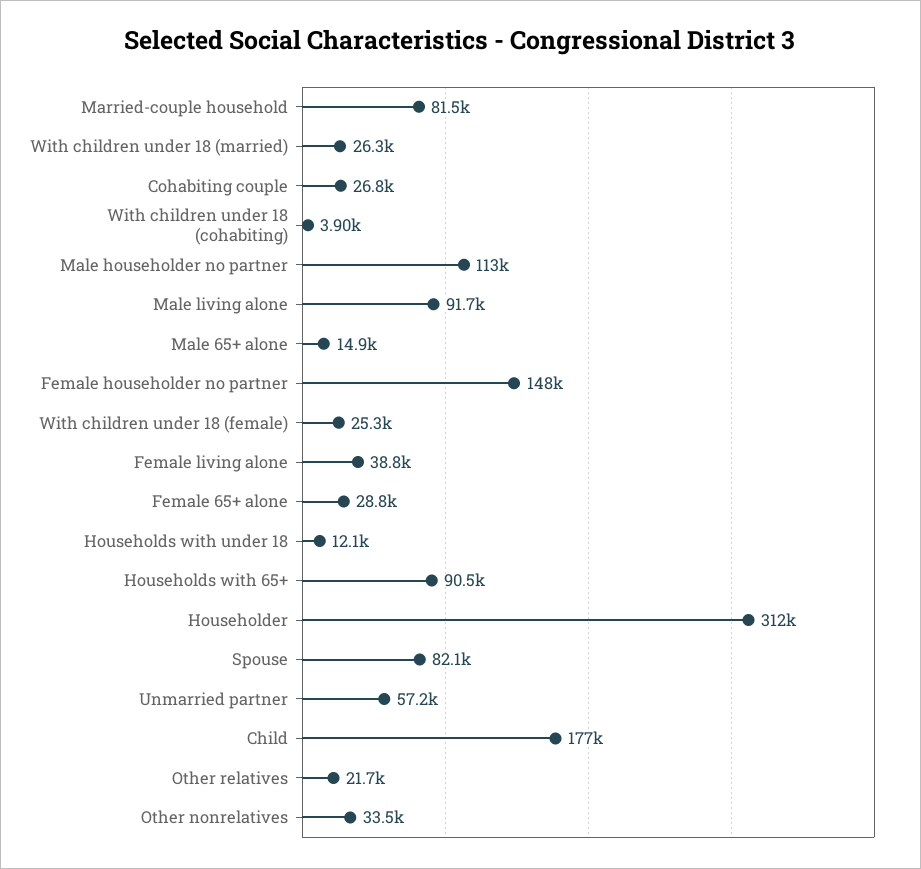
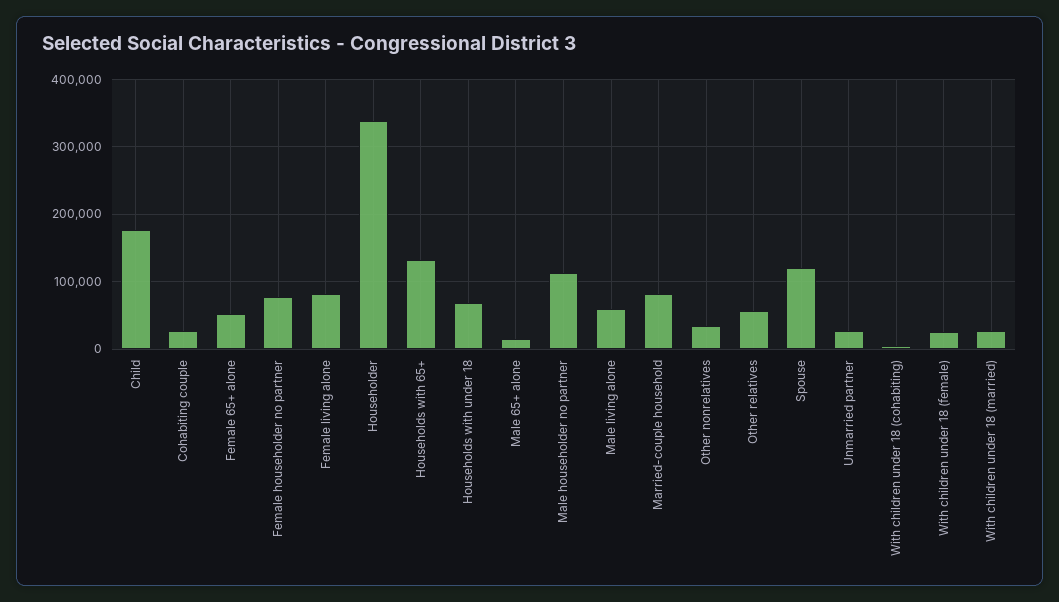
Male living alone: 91700 -> 60000
Female householder no partner: 148000 -> 80000
Female living alone: 38800 -> 80000
Female 65+ alone: 28800 -> 50000
Households with under 18: 12100 -> 70000
Households with 65+: 90500 -> 130000
Householder: 312000 -> 340000
Spouse: 82100 -> 120000
Unmarried partner: 57200 -> 30000
Other relatives: 21700 -> 60000

